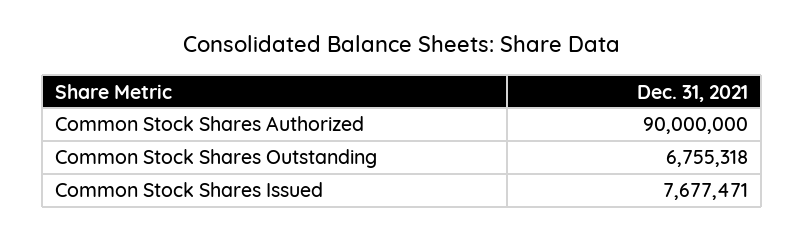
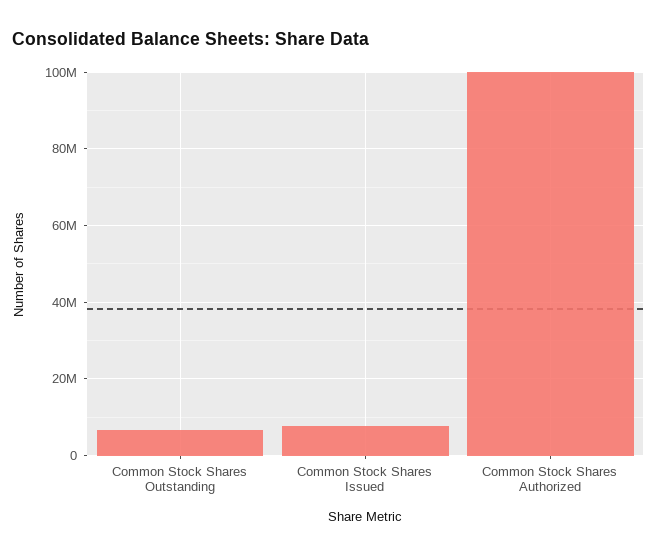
Common Stock Shares Authorized: 90000000 -> 100000000

